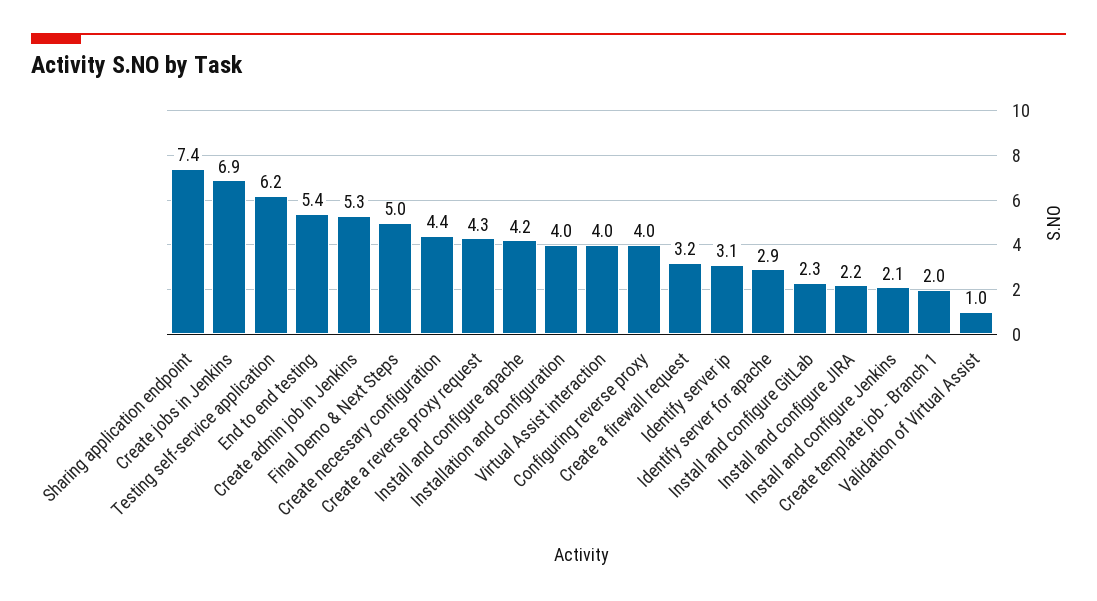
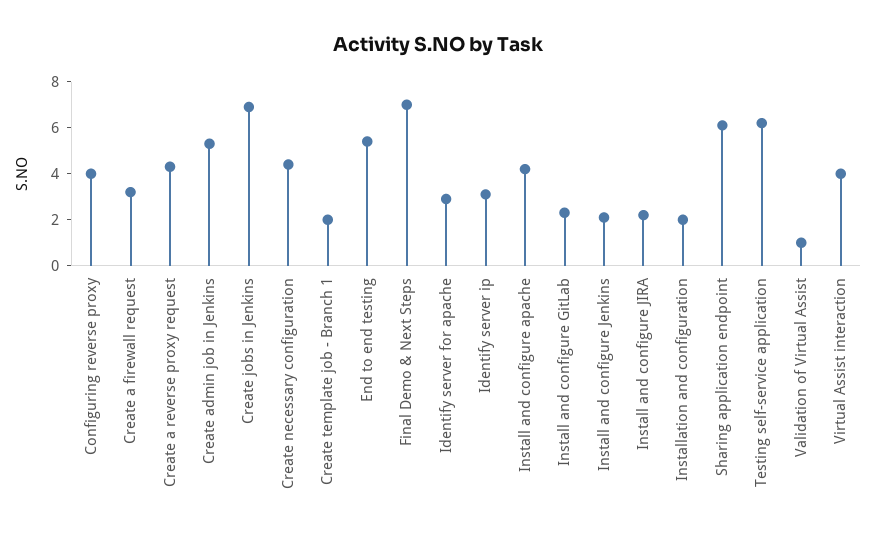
Sharing application endpoint: 7.4 -> 6
Final Demo & Next Steps: 5 -> 7
Installation and configuration: 4 -> 2

